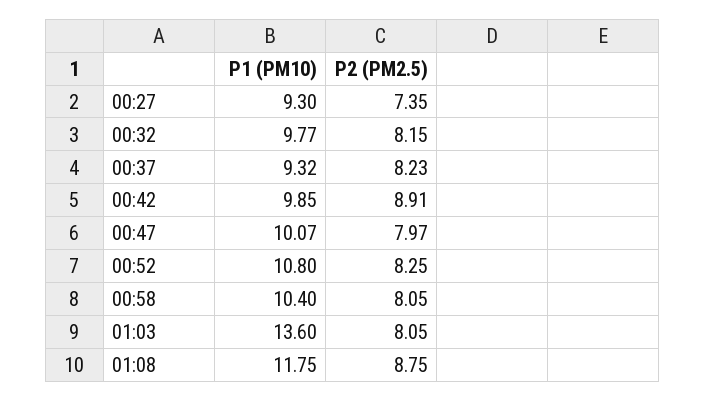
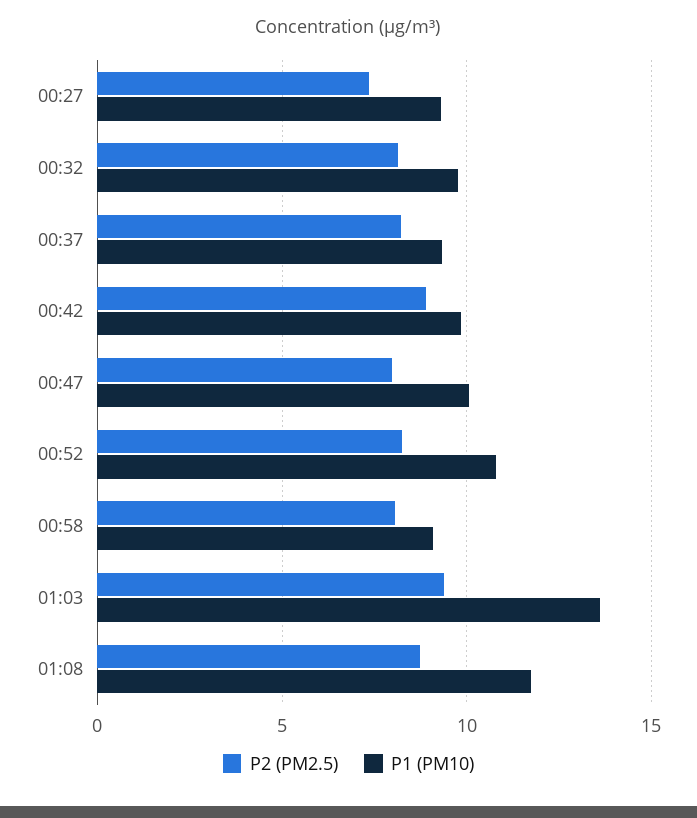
P1 (PM10), 00:58: 10.4 -> 9
P2 (PM2.5), 01:03: 8.05 -> 9.5

